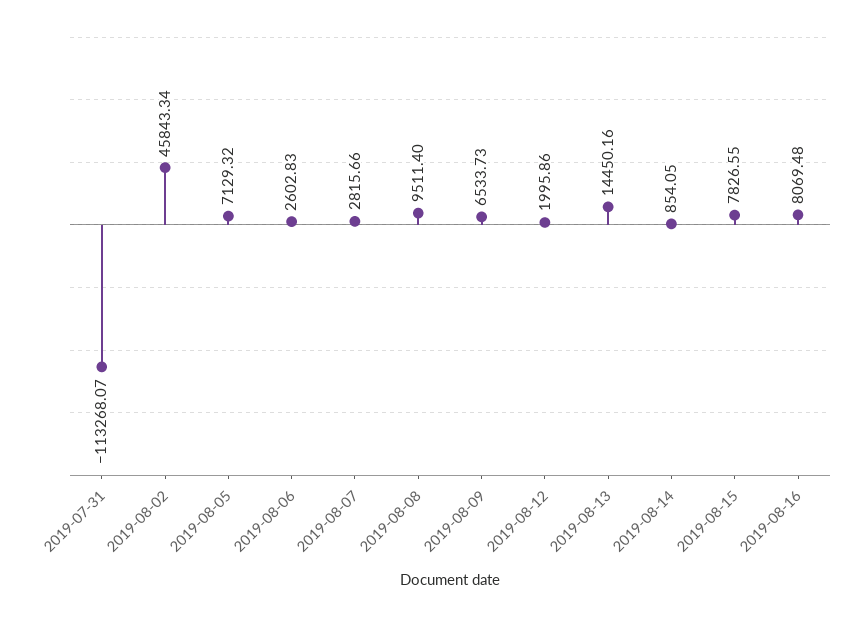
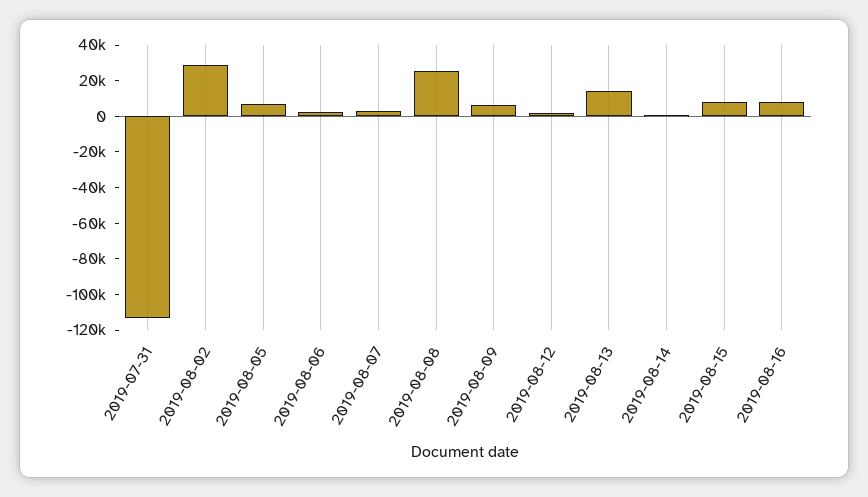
2019-08-02: 45843.34 -> 30000
2019-08-08: 9511.4 -> 25000

